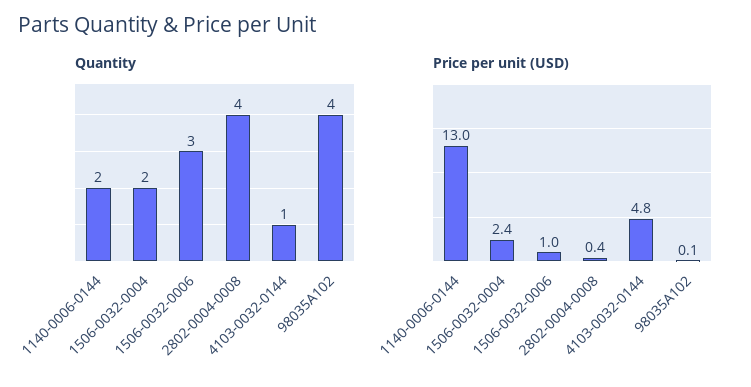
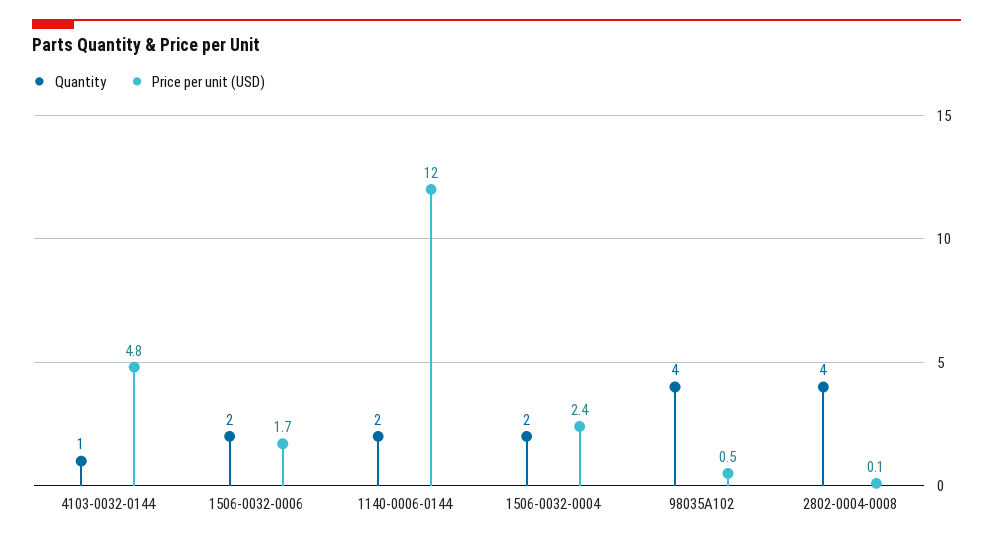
Quantity, 1506-0032-0006: 3 -> 2
Price per unit (USD), 1140-0006-0144: 13 -> 12
Price per unit (USD), 1506-0032-0006: 1 -> 1.7
Price per unit (USD), 2802-0004-0008: 0.4 -> 0.1
Price per unit (USD), 98035A102: 0.1 -> 0.5

